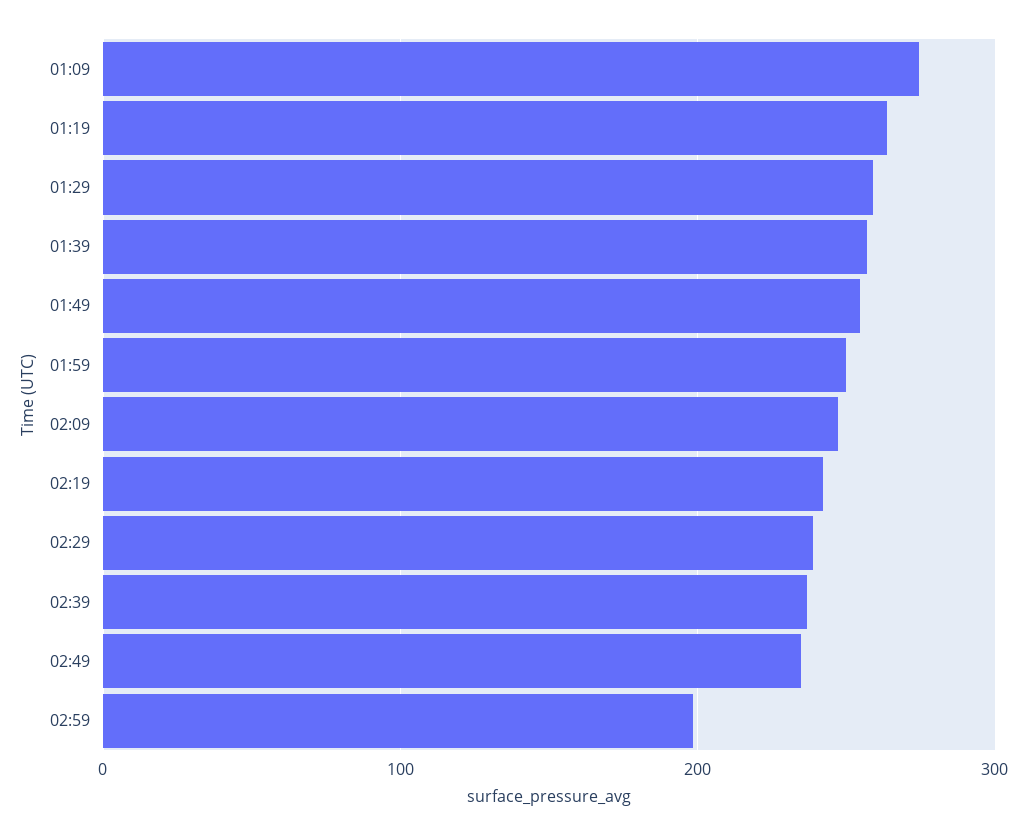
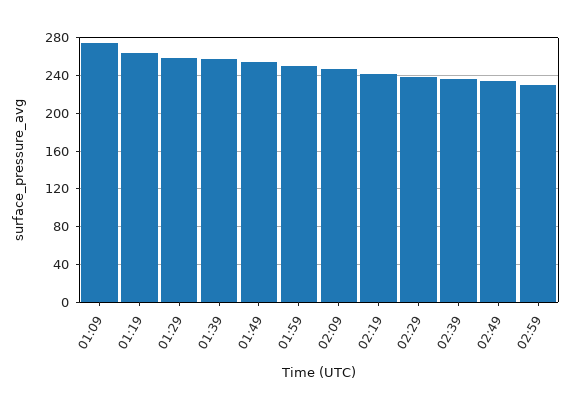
02:59: 200 -> 230

